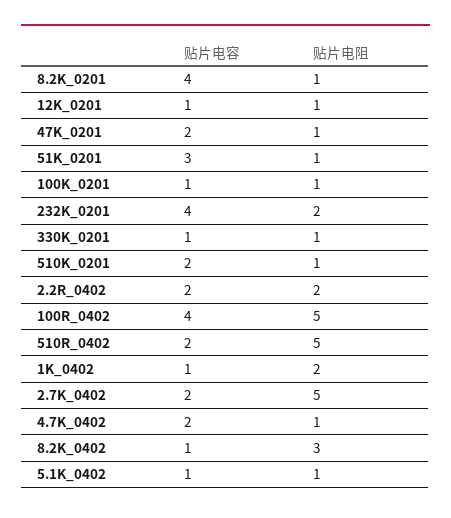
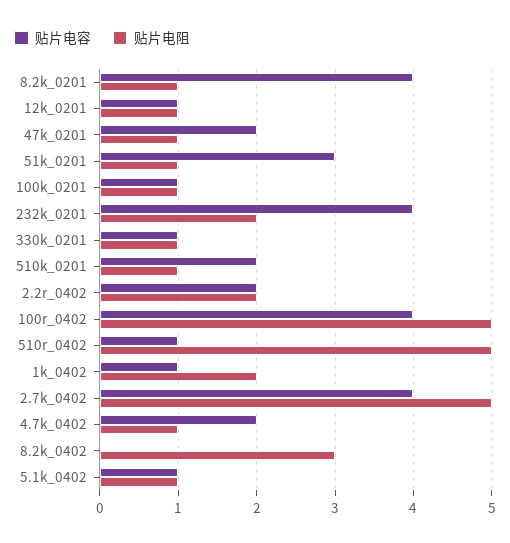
贴片电容, 510R_0402: 2 -> 1
贴片电容, 2.7K_0402: 2 -> 4
贴片电容, 8.2K_0402: 1 -> 0

